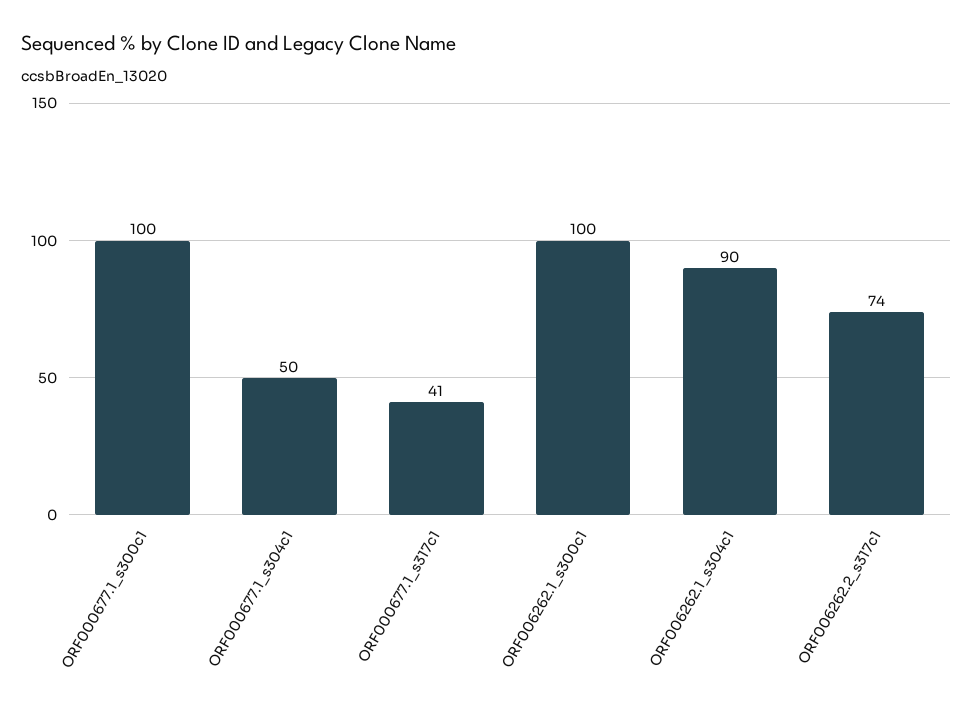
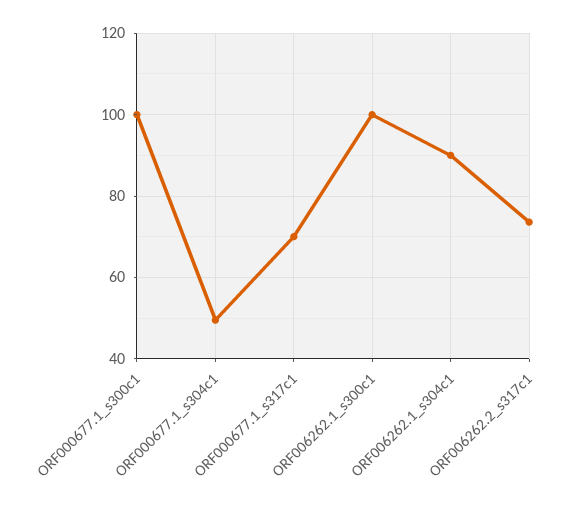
ORF000677.1_s317c1: 41 -> 70

